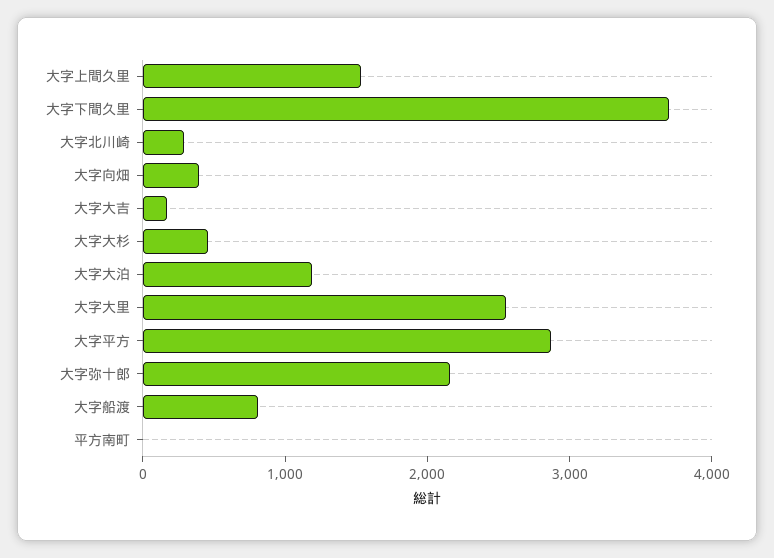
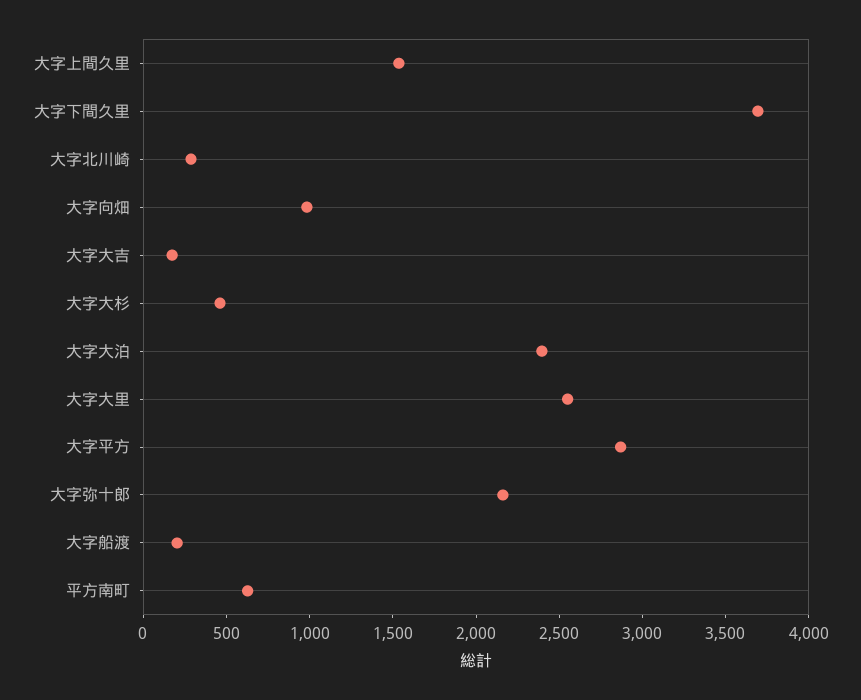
大字向畑: 400 -> 1000
大字大泊: 1200 -> 2400
大字船渡: 800 -> 200
平方南町: 0 -> 600

